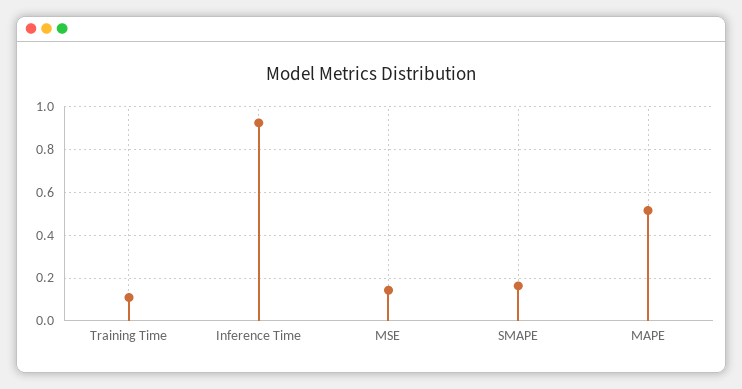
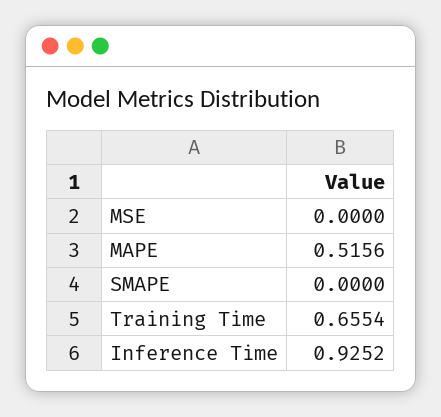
Training Time: 0.1 -> 0.6554
MSE: 0.15 -> 0
SMAPE: 0.15 -> 0

